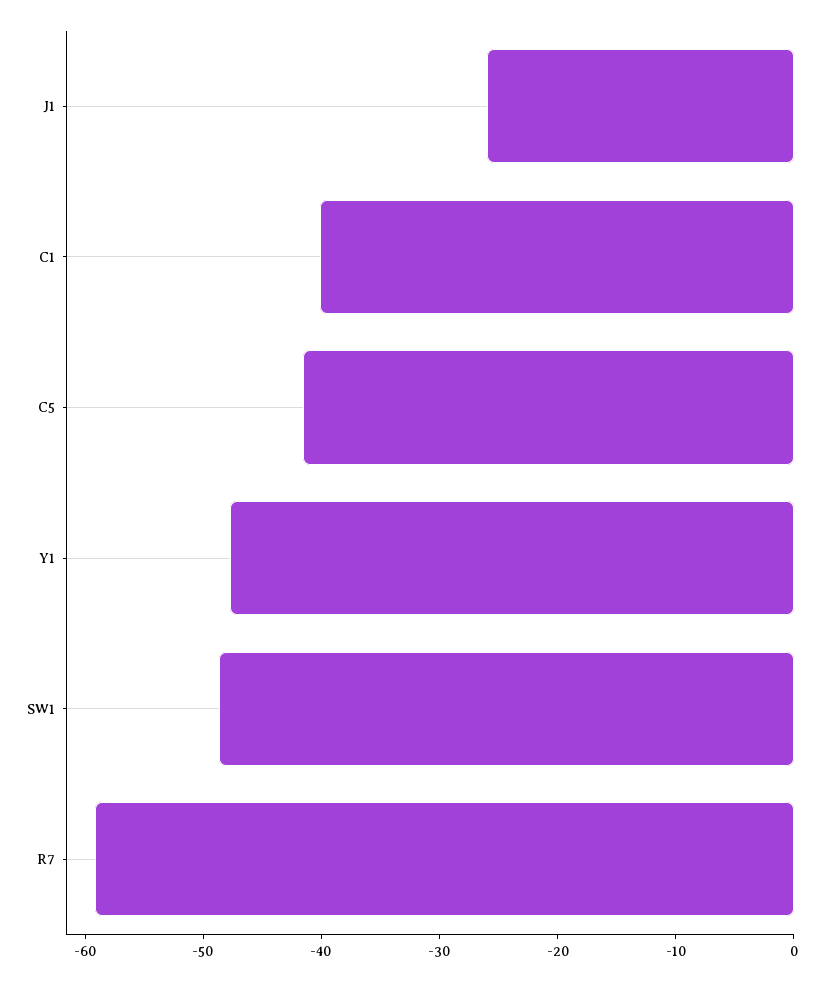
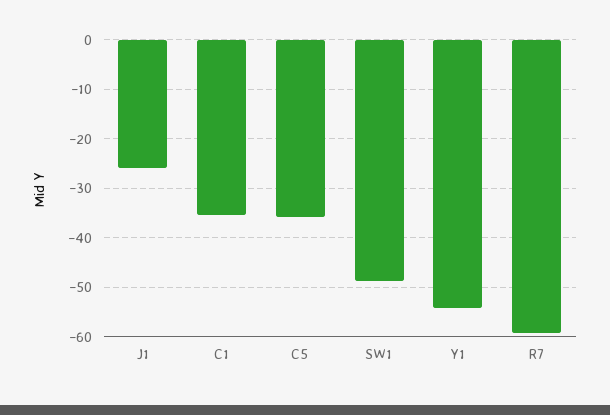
C1: -40 -> -36
C5: -42 -> -36
Y1: -48 -> -54

